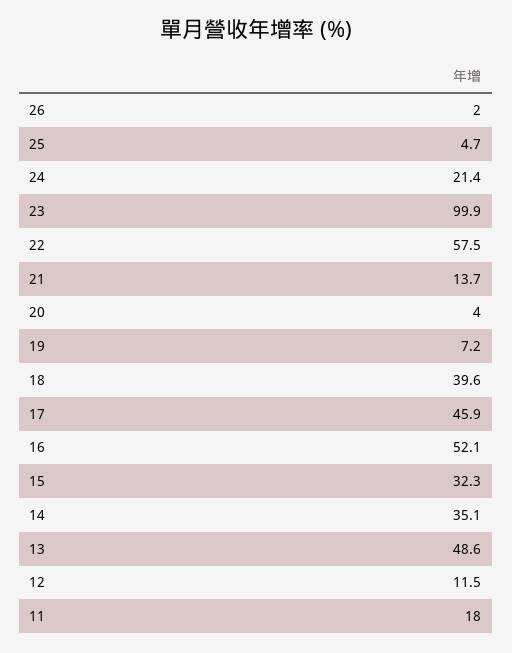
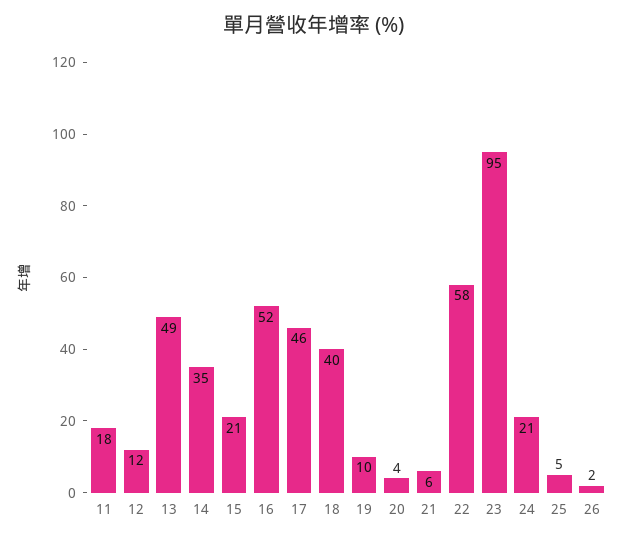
23: 99.9 -> 95
21: 13.7 -> 6
19: 7.2 -> 10
15: 32.3 -> 21

